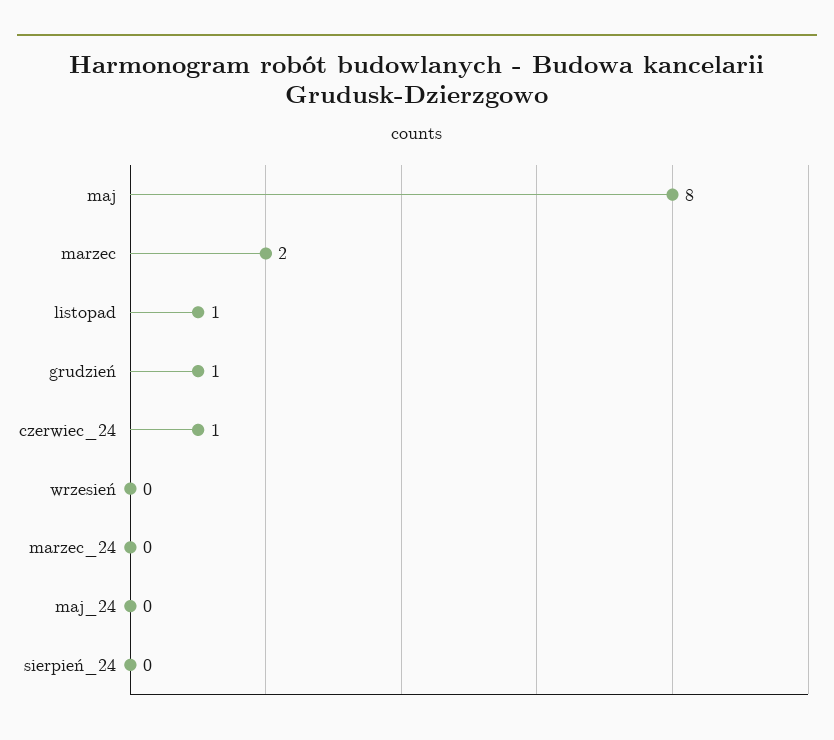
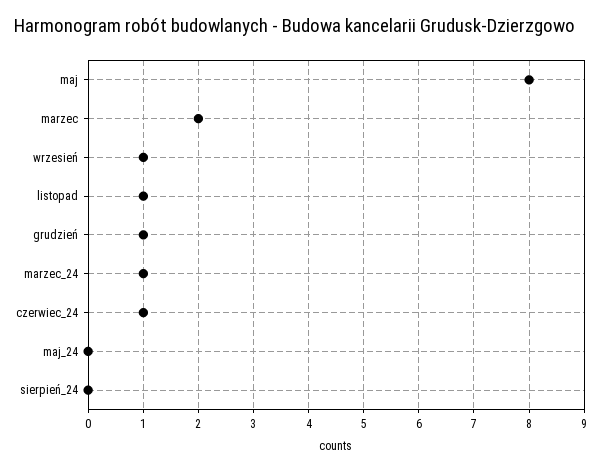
wrzesień: 0 -> 1
marzec_24: 0 -> 1

